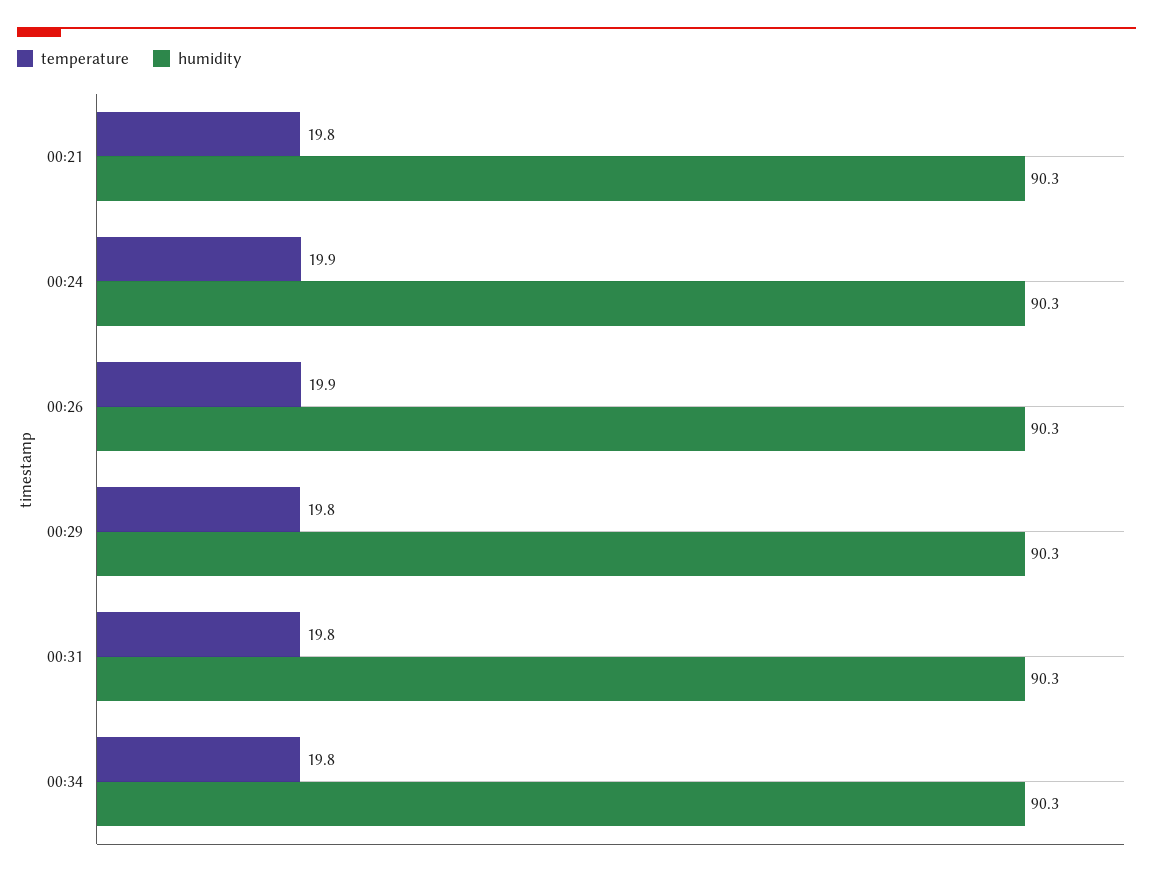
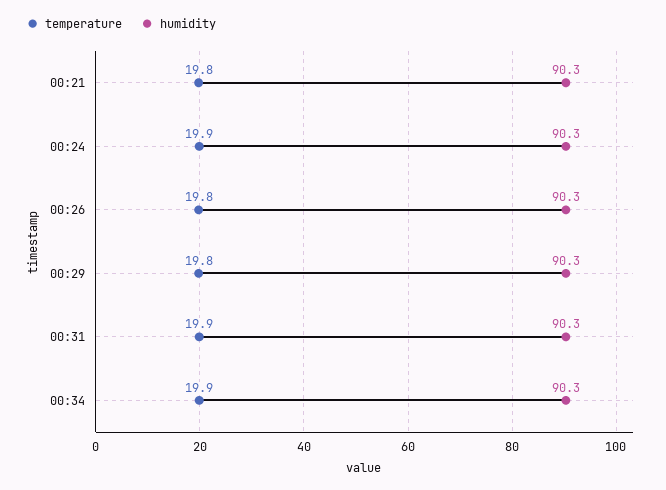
temperature, 00:26: 19.9 -> 19.8
temperature, 00:31: 19.8 -> 19.9
temperature, 00:34: 19.8 -> 19.9

